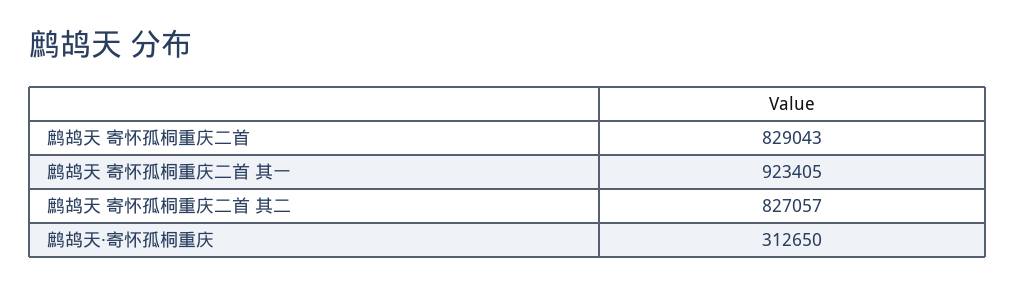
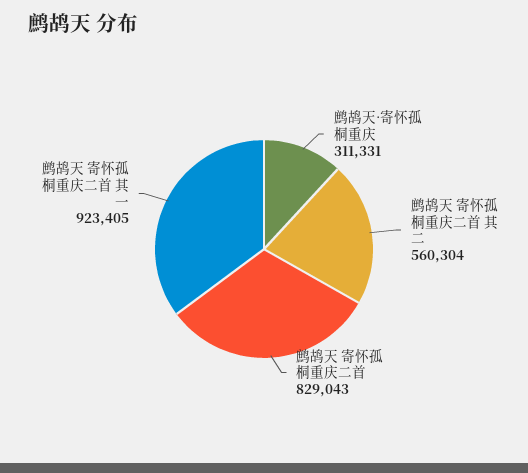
鹧鸪天 寄怀孤桐重庆二首 其二: 827057 -> 560304
鹧鸪天·寄怀孤桐重庆: 312650 -> 311331

